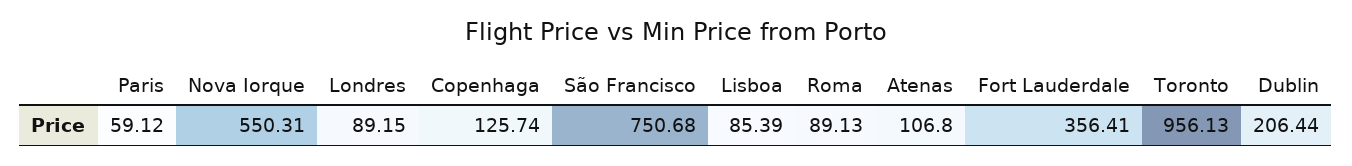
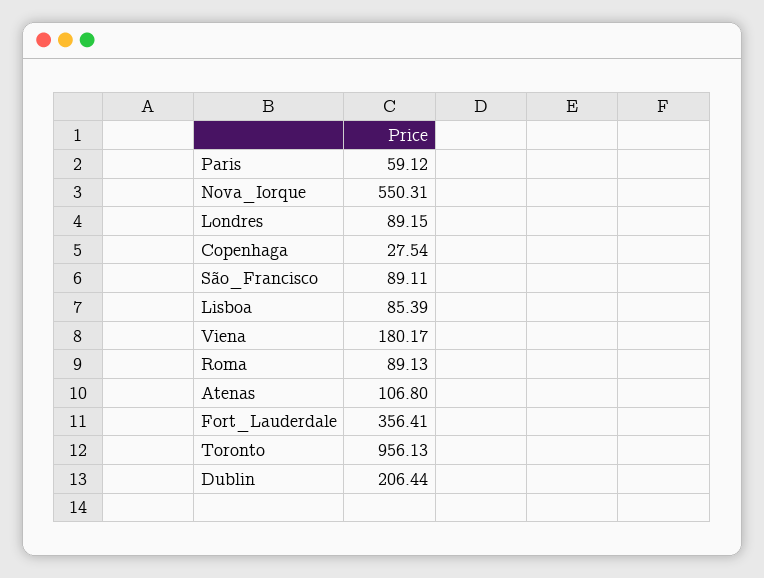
Copenhaga: 125.74 -> 27.54
São Francisco: 750.68 -> 89.11
Viena: none -> 180.17

